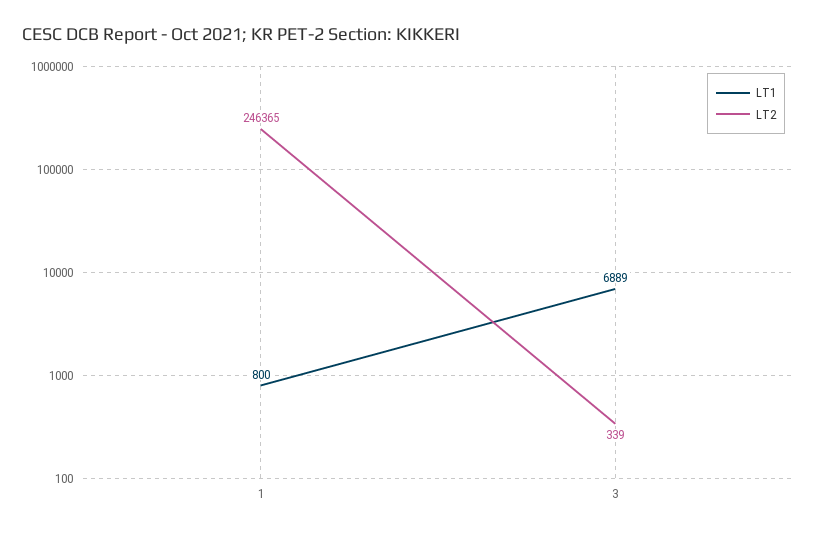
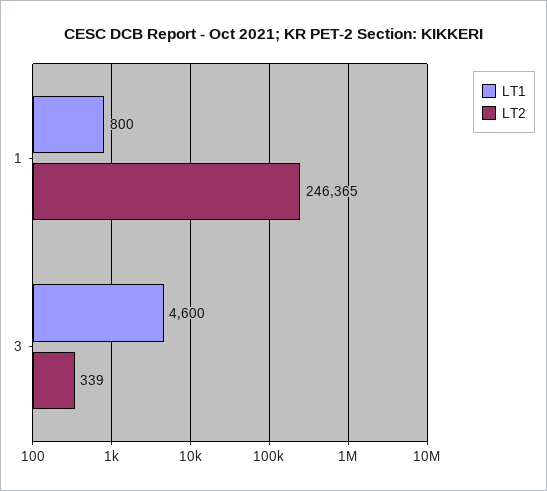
LT1, 3: 6889 -> 4600

